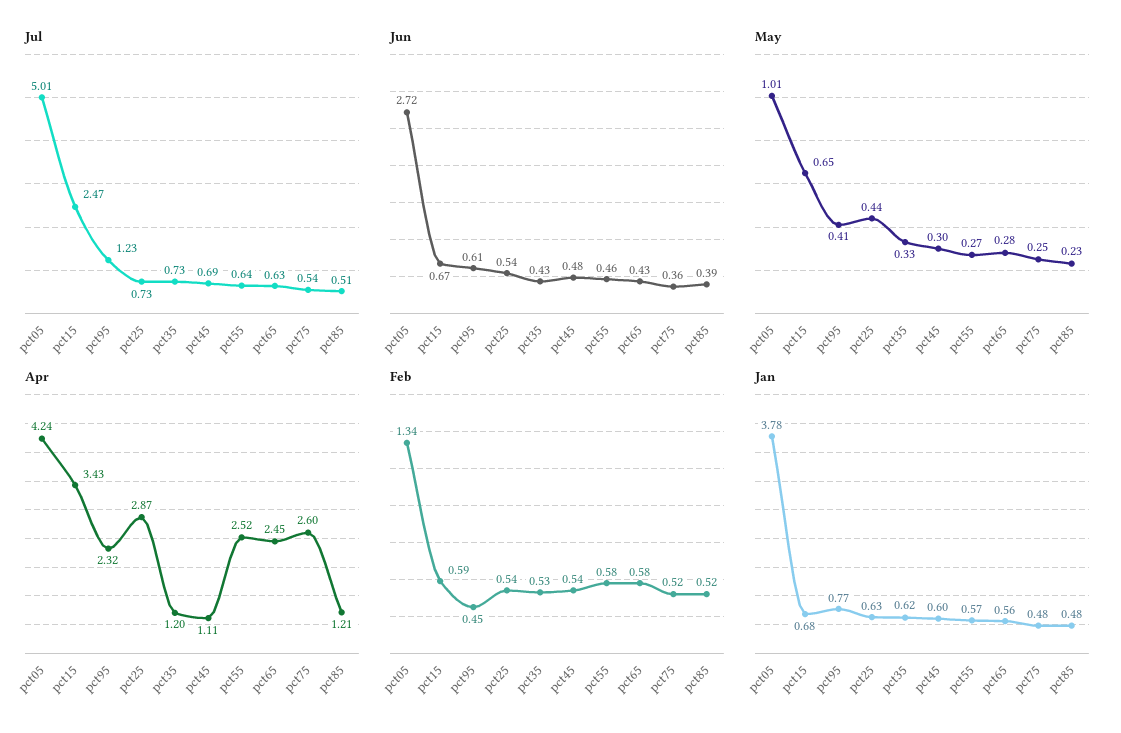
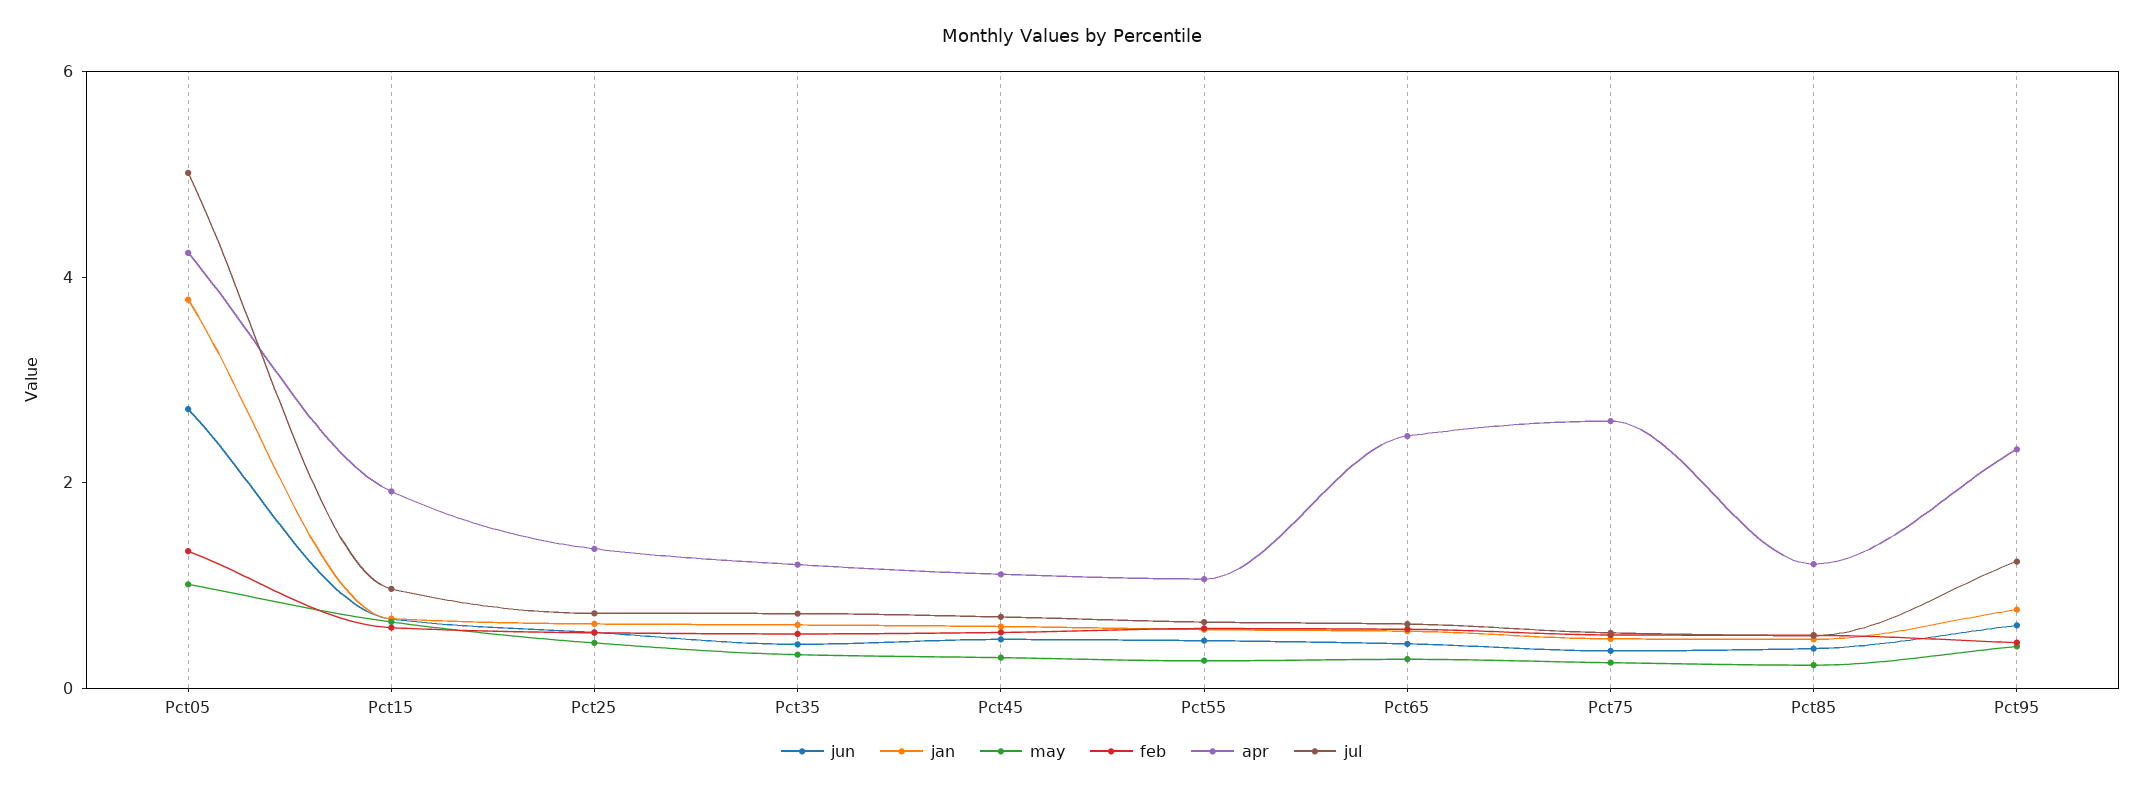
Jul, pct15: 2.47 -> 1
Apr, pct15: 3.43 -> 2
Apr, pct25: 2.87 -> 1.5
Apr, pct55: 2.52 -> 1

